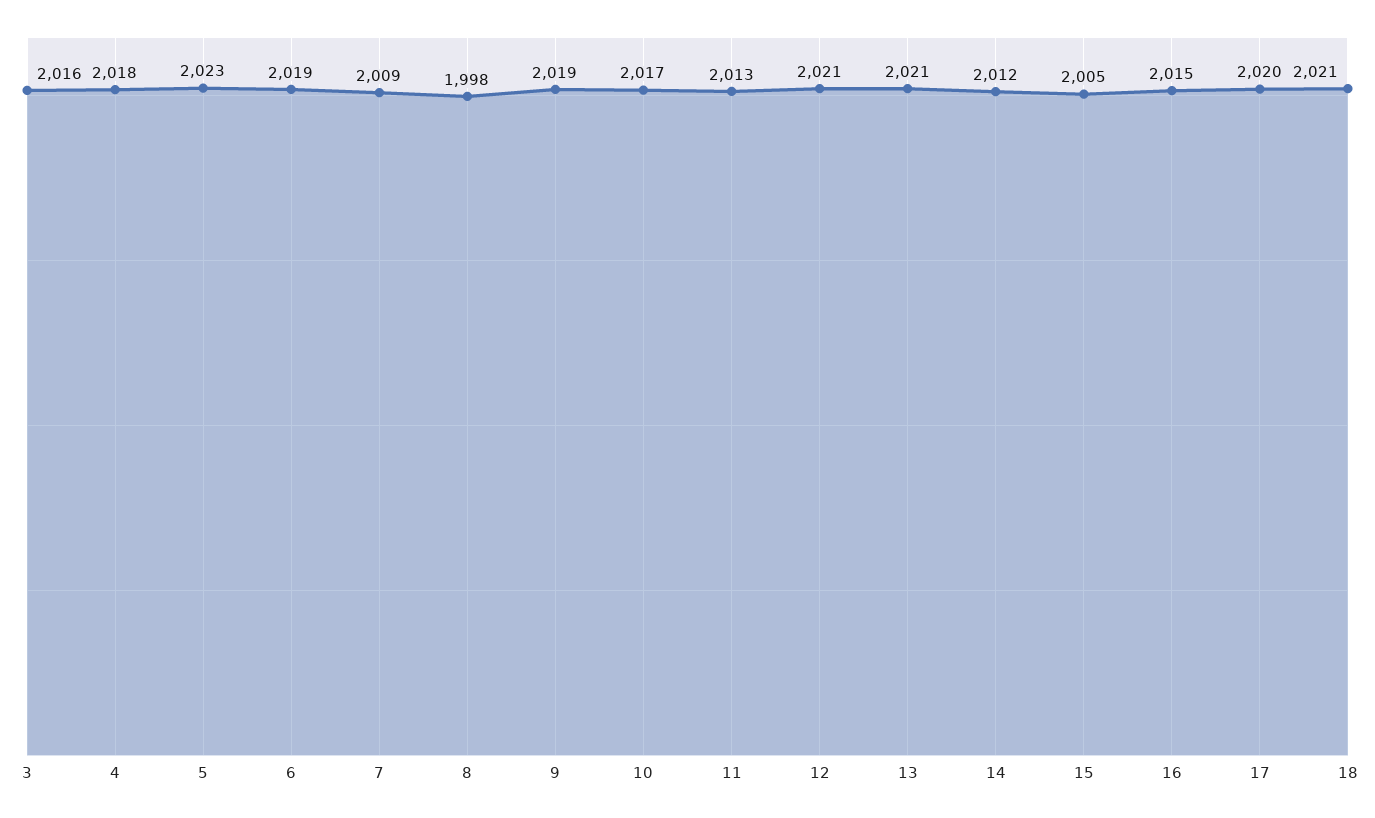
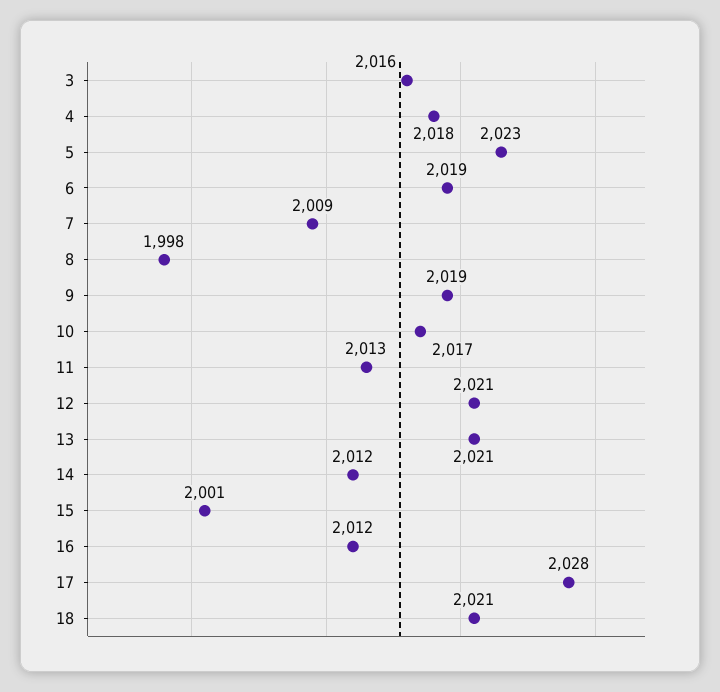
15: 2005 -> 2001
16: 2015 -> 2012
17: 2020 -> 2028

